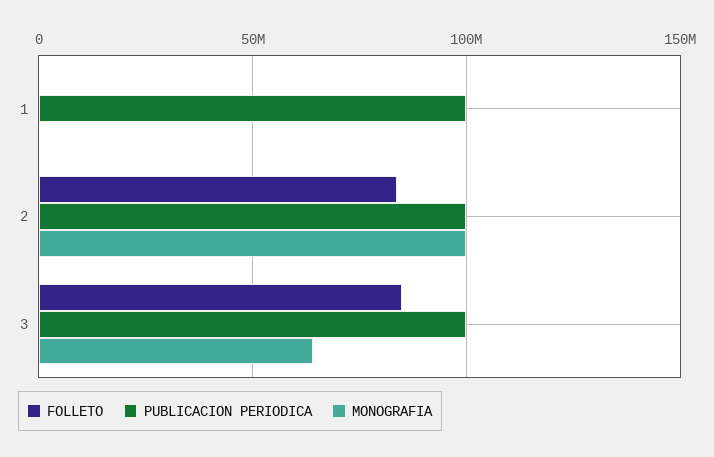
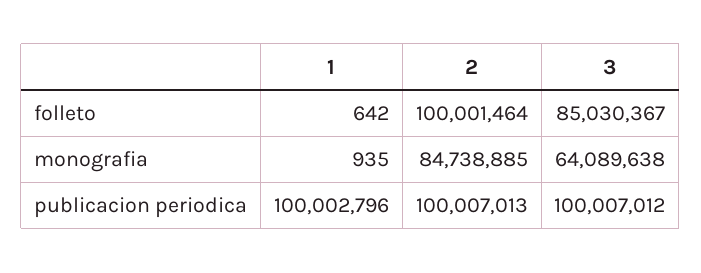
FOLLETO, 2: 85000000 -> 100001464
MONOGRAFIA, 2: 100000000 -> 84738885

